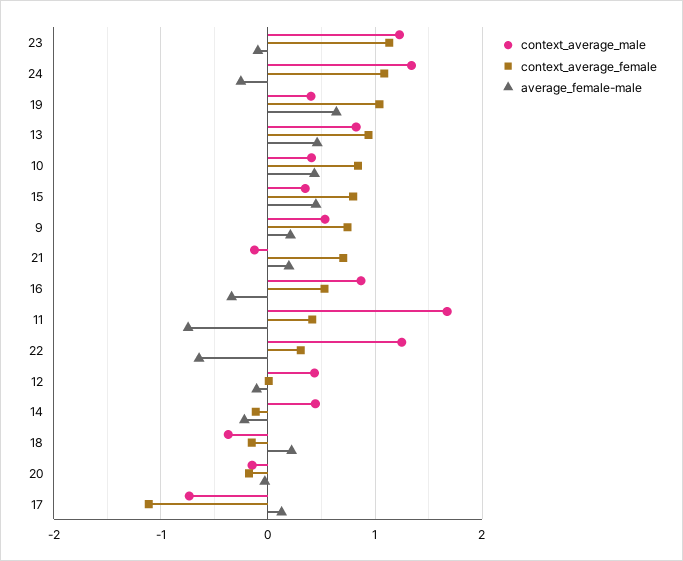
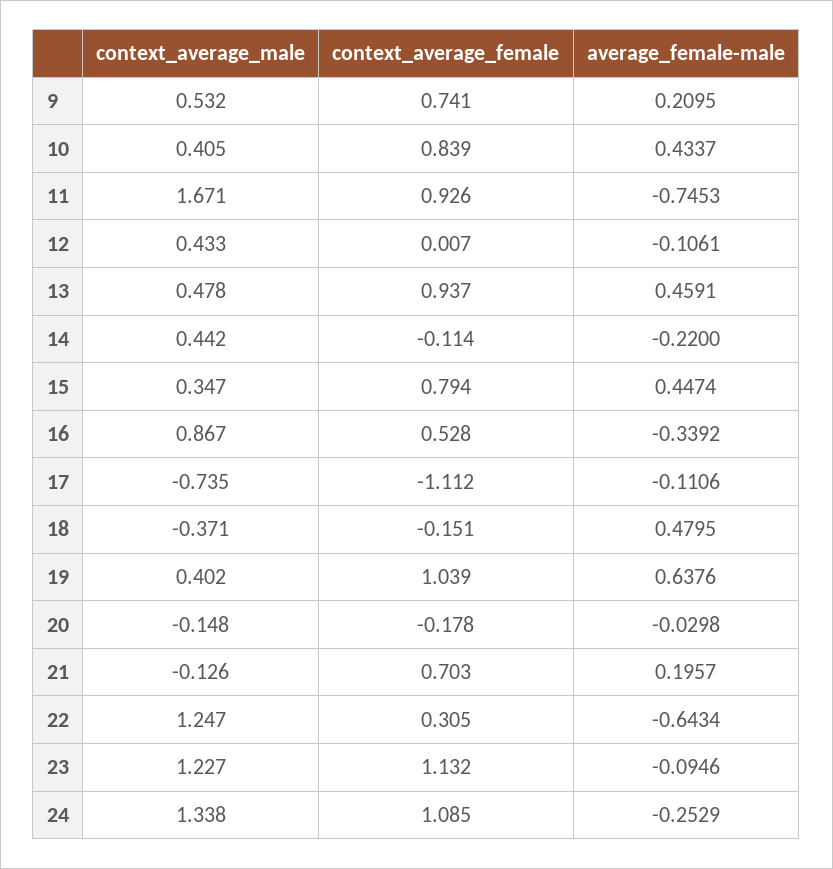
context_average_male, 13: 0.8 -> 0.478
context_average_female, 11: 0.4 -> 0.926
average_female-male, 18: 0.2 -> 0.4795
average_female-male, 17: 0.1 -> -0.1106

